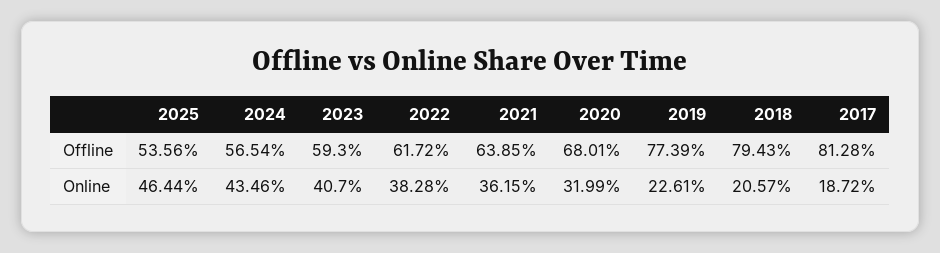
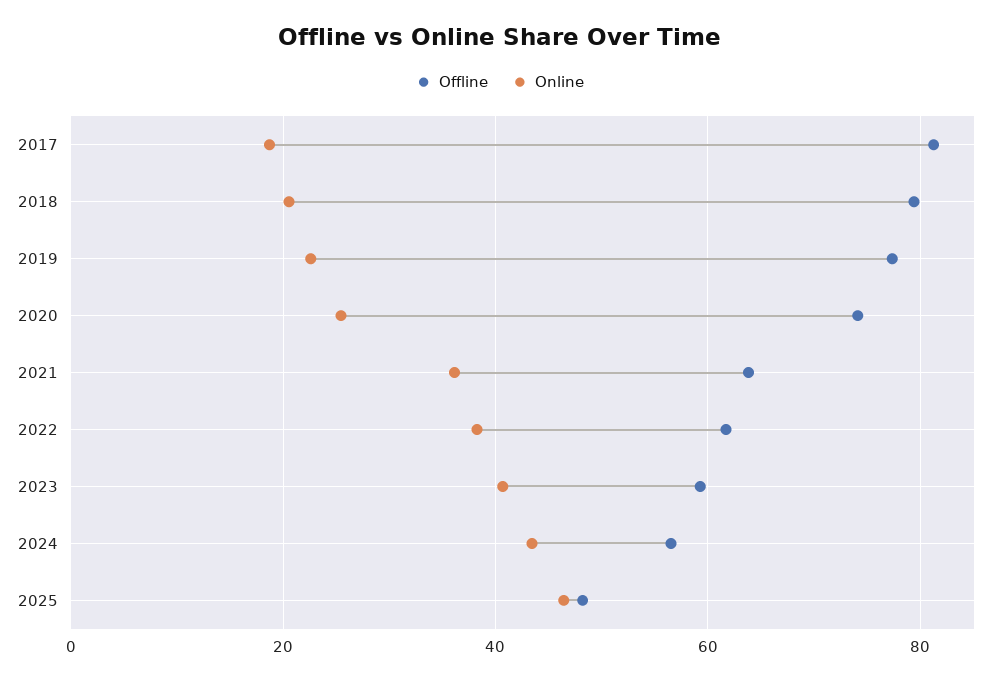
Offline, 2025: 53.56 -> 48
Offline, 2020: 68.01 -> 74
Online, 2020: 31.99 -> 26

